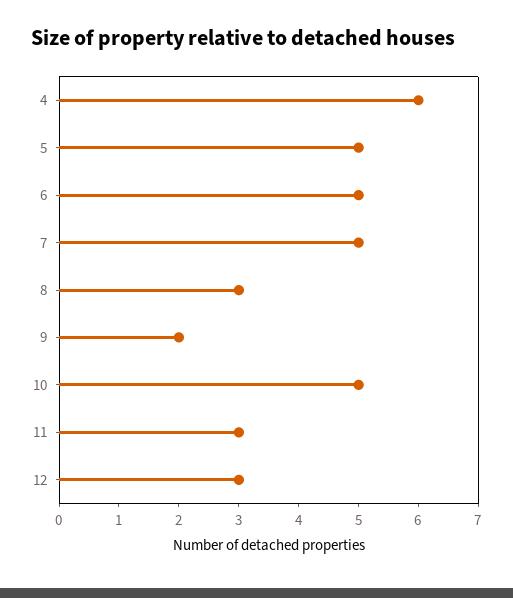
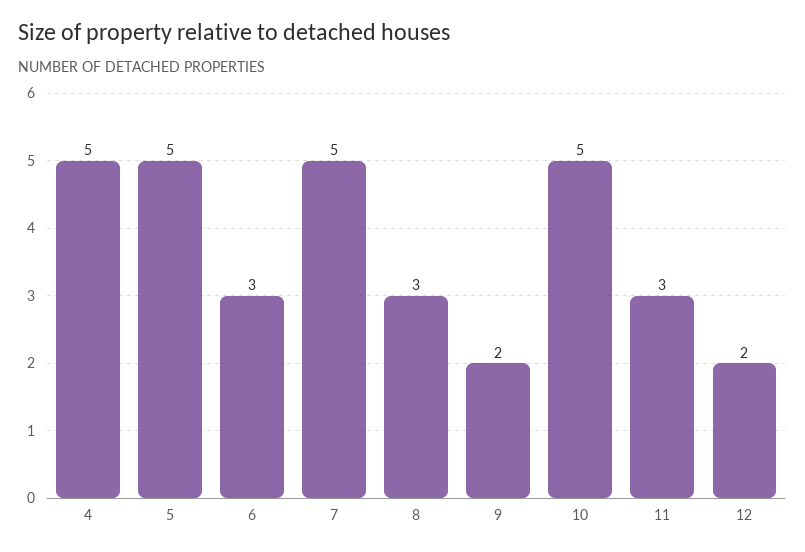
4: 6 -> 5
6: 5 -> 3
12: 3 -> 2

